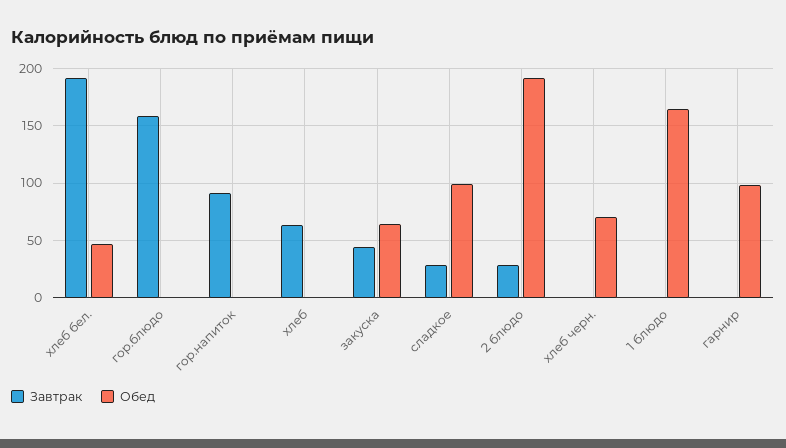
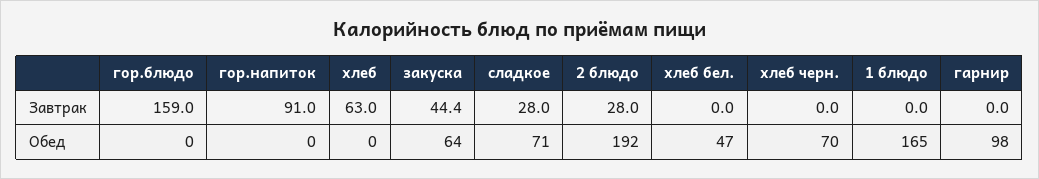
Завтрак, хлеб бел.: 190 -> 0
Обед, сладкое: 100 -> 71

